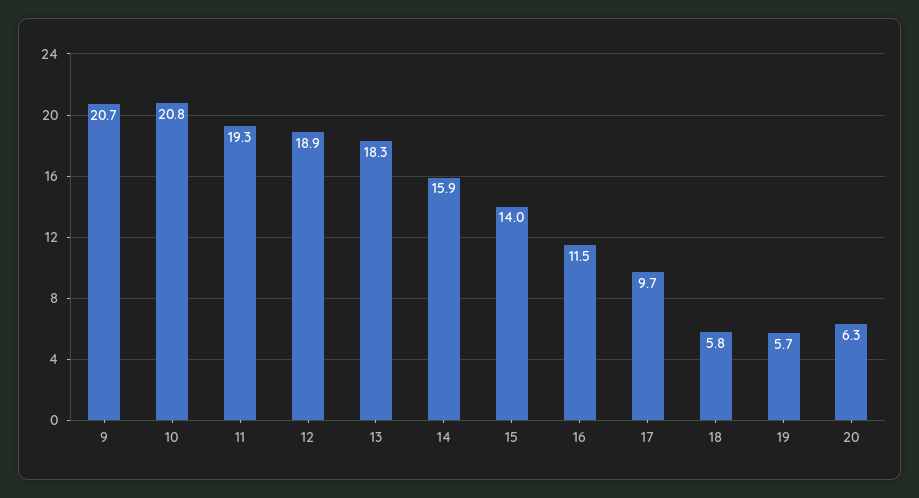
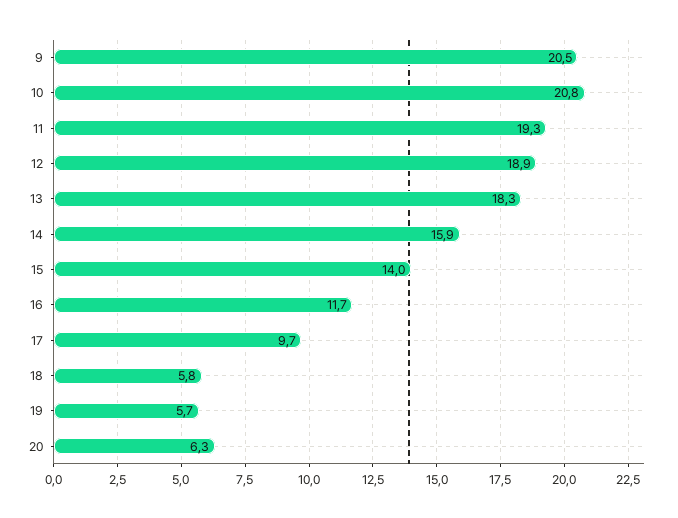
9: 20.7 -> 20.5
16: 11.5 -> 11.7

